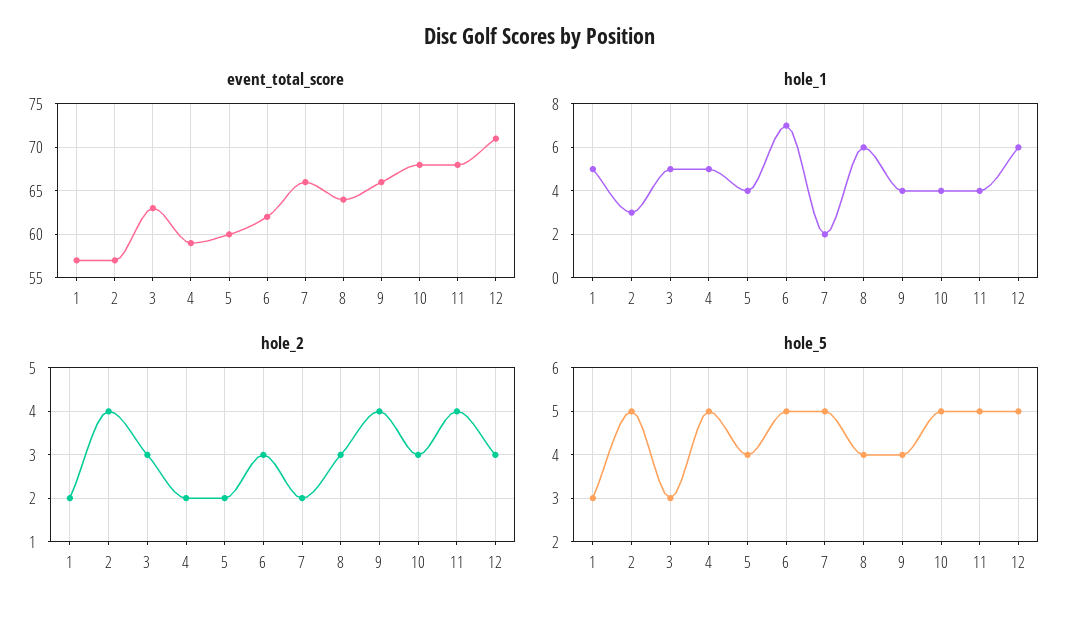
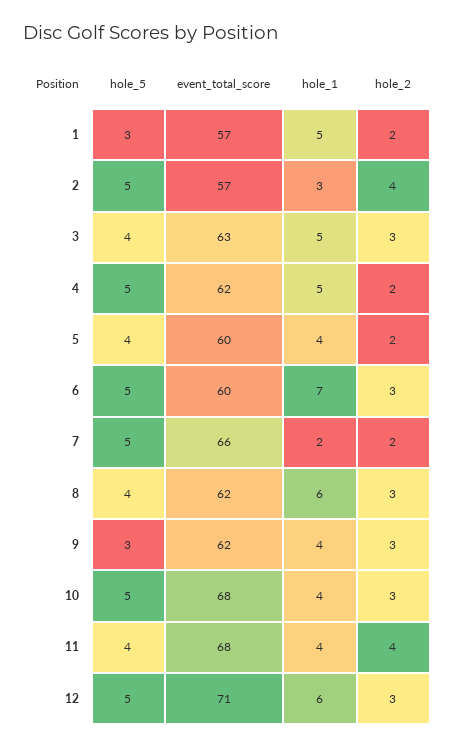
event_total_score, 4: 59 -> 62
event_total_score, 6: 62 -> 60
event_total_score, 8: 64 -> 62
event_total_score, 9: 66 -> 62
hole_2, 9: 4 -> 3
hole_5, 3: 3 -> 4
hole_5, 9: 4 -> 3
hole_5, 11: 5 -> 4

